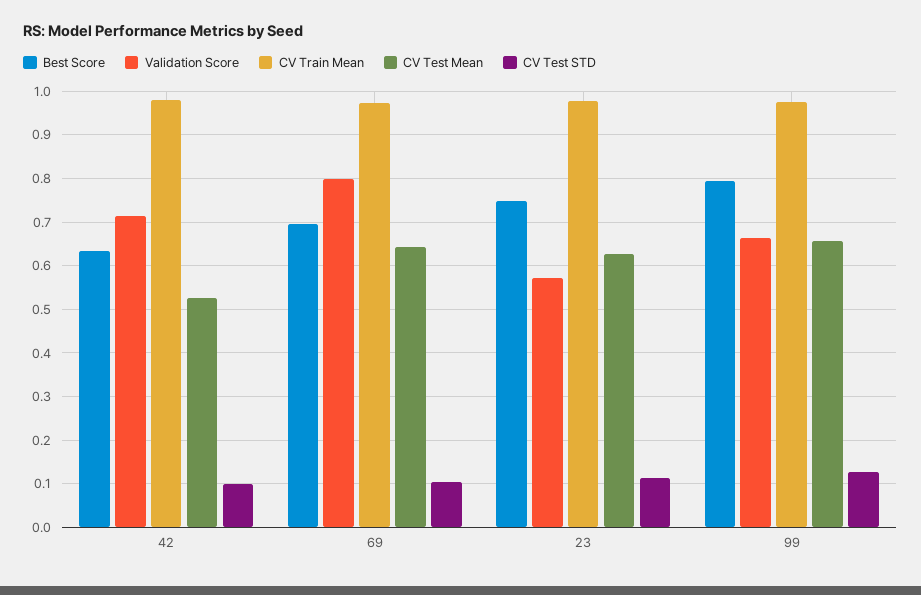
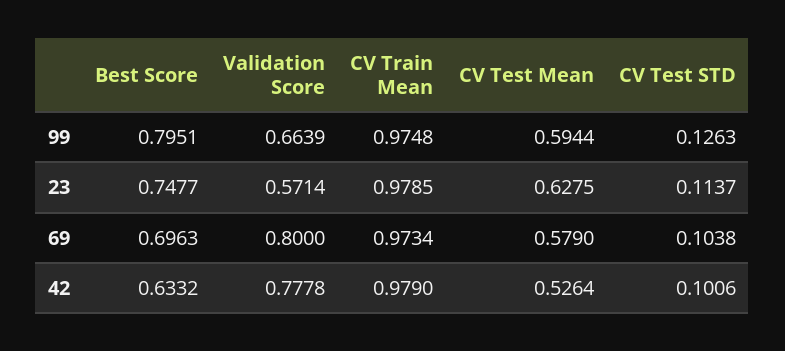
Validation Score, 42: 0.72 -> 0.7778
CV Test Mean, 69: 0.64 -> 0.579
CV Test Mean, 99: 0.66 -> 0.5944

